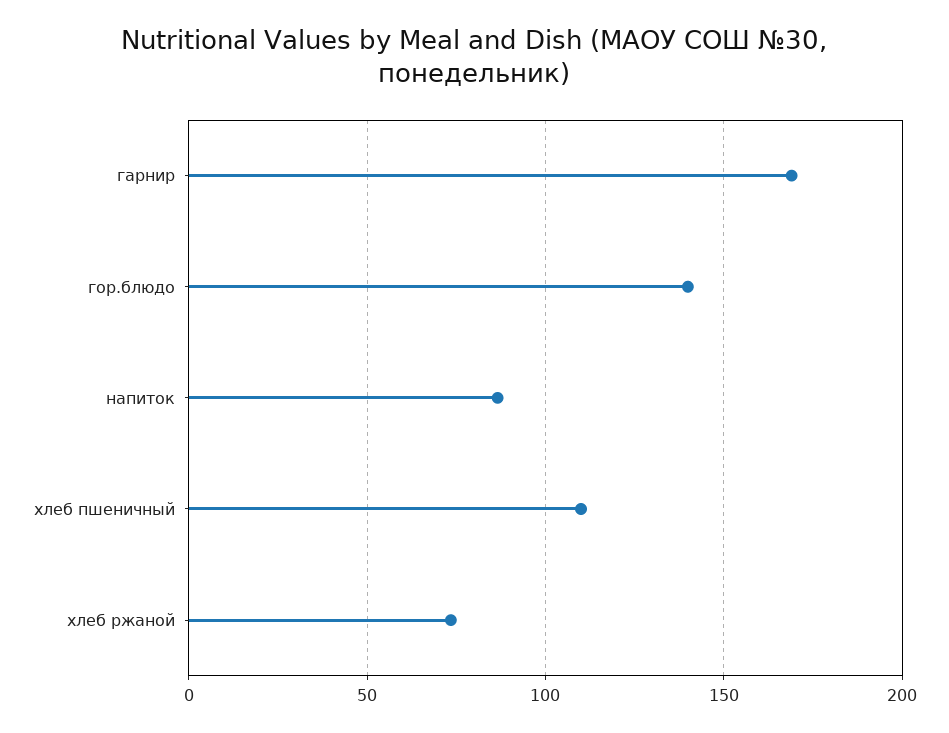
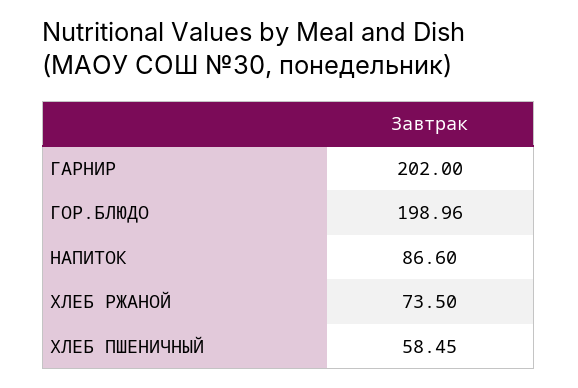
гарнир: 170 -> 202
гор.блюдо: 140 -> 198.96
хлеб пшеничный: 110 -> 58.45

